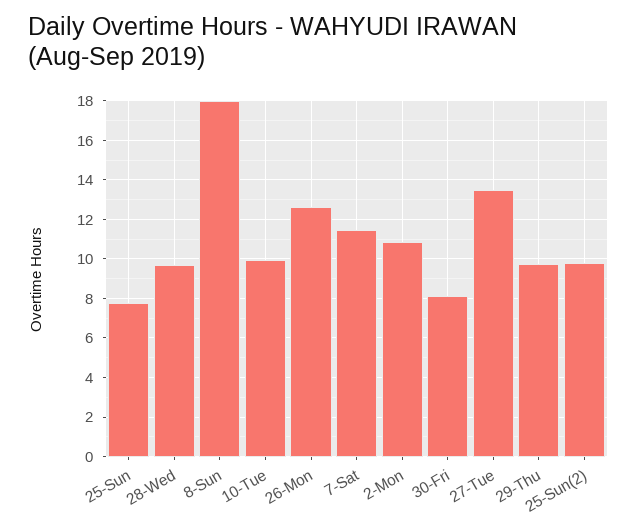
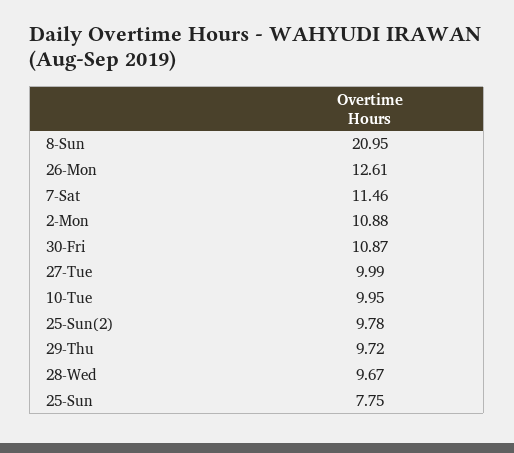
8-Sun: 18 -> 20.95
30-Fri: 8 -> 10.87
27-Tue: 13.5 -> 9.99

